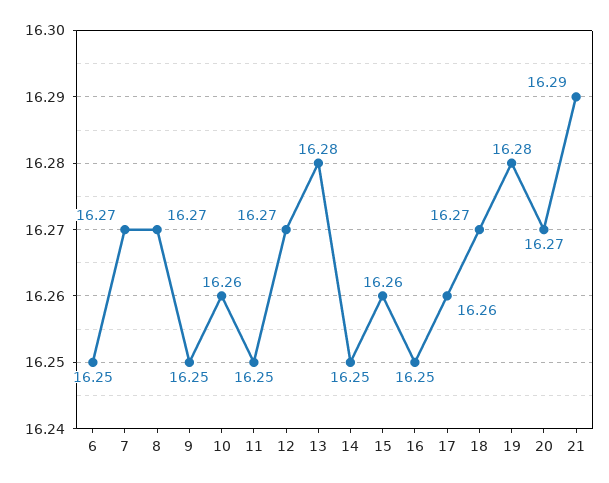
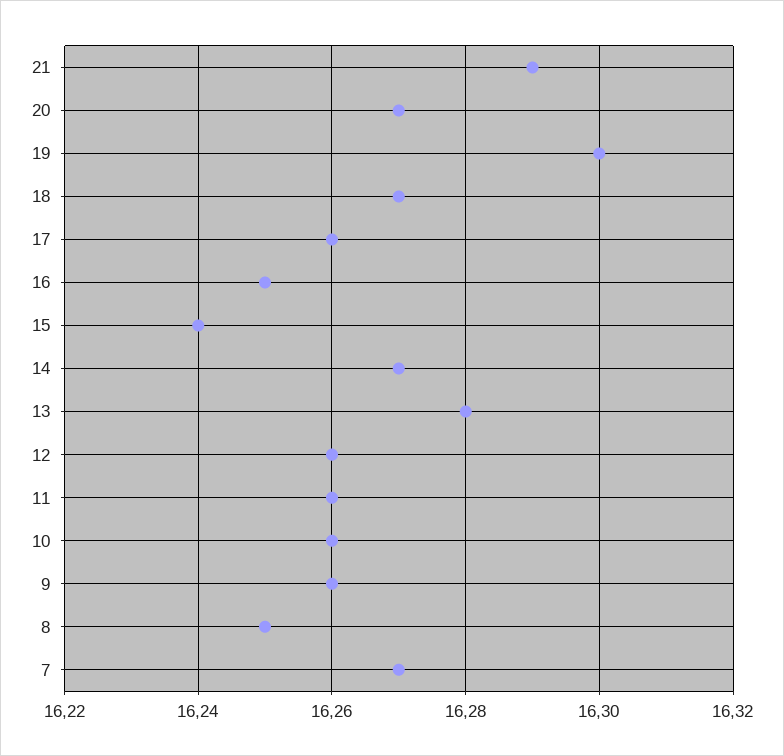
6: 16.25 -> none
8: 16.27 -> 16.25
9: 16.25 -> 16.26
11: 16.25 -> 16.26
12: 16.27 -> 16.26
14: 16.25 -> 16.27
15: 16.26 -> 16.24
19: 16.28 -> 16.3

